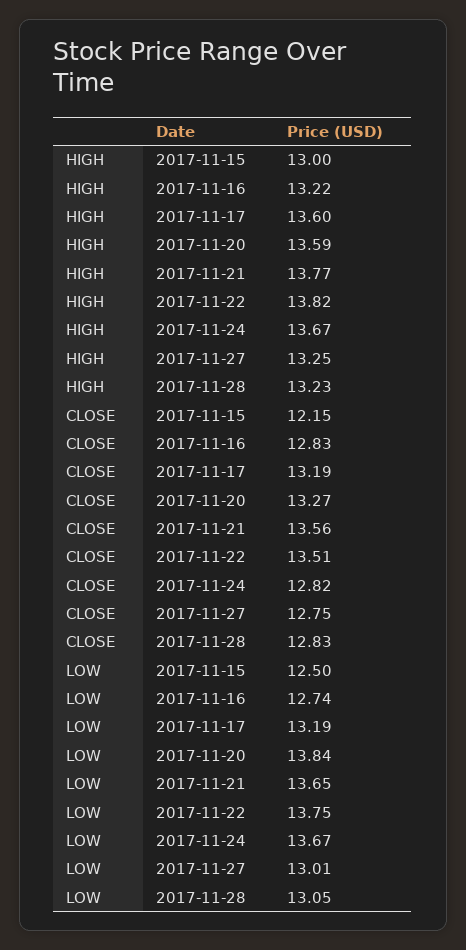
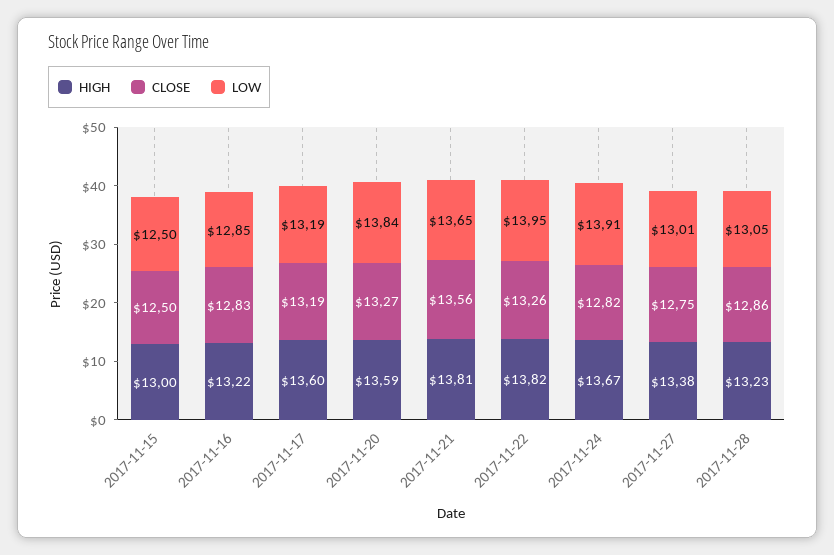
HIGH, 2017-11-21: 13.77 -> 13.81
HIGH, 2017-11-27: 13.25 -> 13.38
CLOSE, 2017-11-15: 12.15 -> 12.5
CLOSE, 2017-11-22: 13.51 -> 13.26
CLOSE, 2017-11-28: 12.83 -> 12.86
LOW, 2017-11-16: 12.74 -> 12.85
LOW, 2017-11-22: 13.75 -> 13.95
LOW, 2017-11-24: 13.67 -> 13.91

